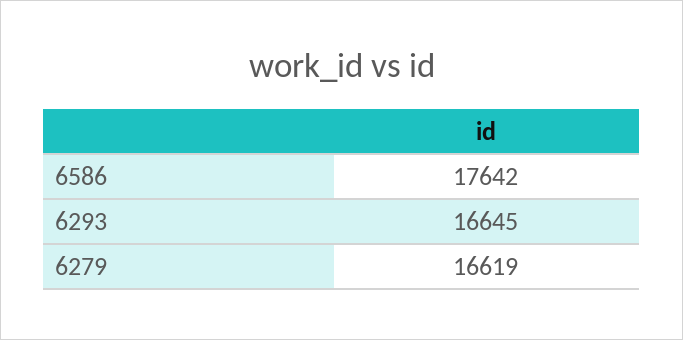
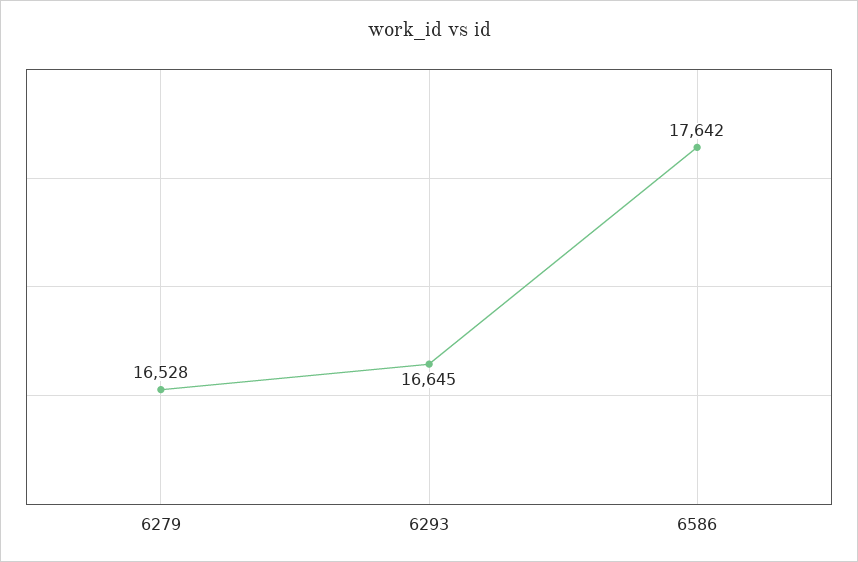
6279: 16619 -> 16528

